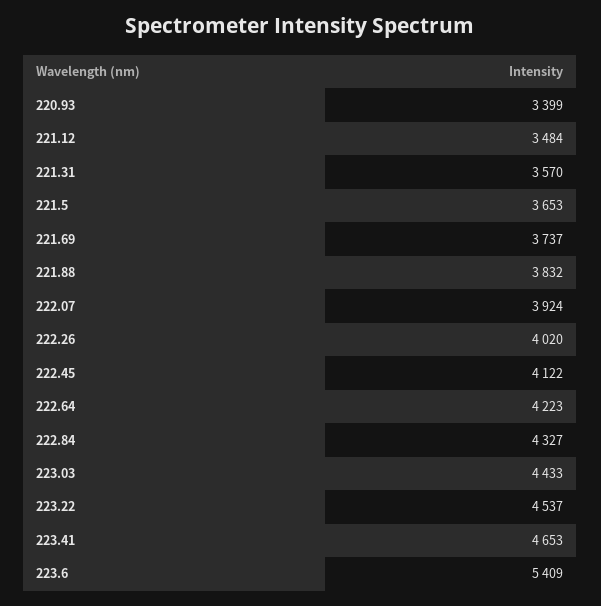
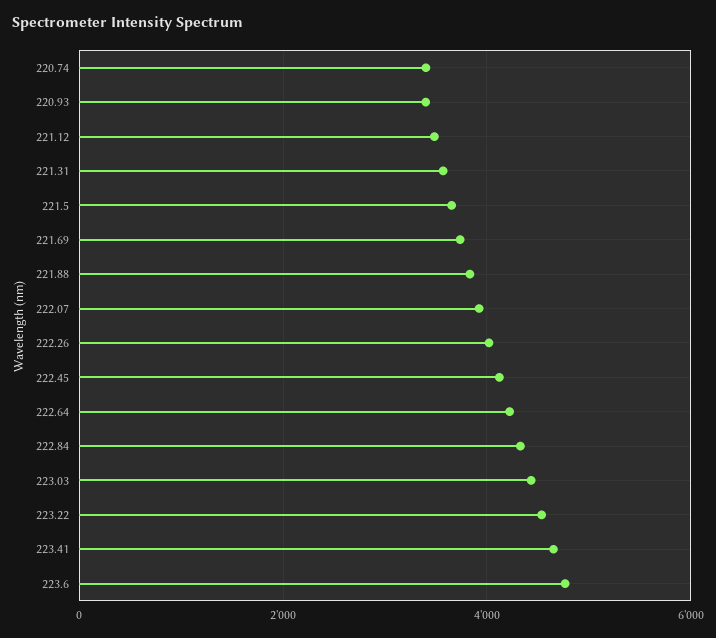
223.6: 5409 -> 4800
220.74: none -> 3400

